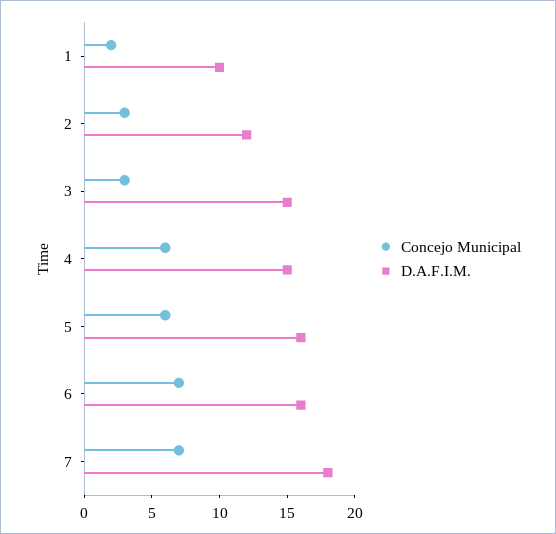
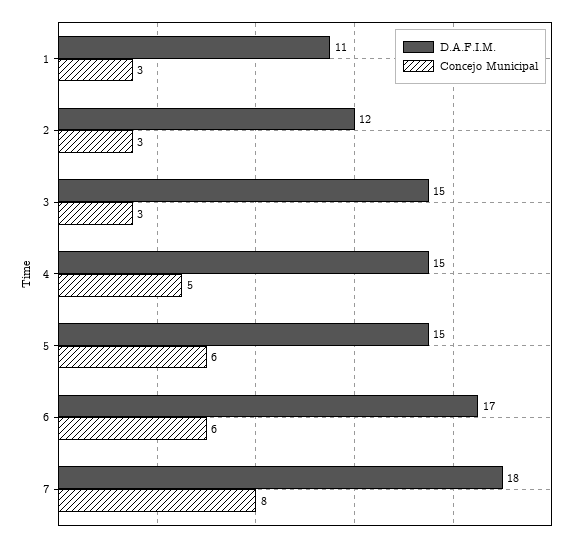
Concejo Municipal, 1: 2 -> 3
D.A.F.I.M., 1: 10 -> 11
Concejo Municipal, 4: 6 -> 5
D.A.F.I.M., 5: 16 -> 15
Concejo Municipal, 6: 7 -> 6
D.A.F.I.M., 6: 16 -> 17
Concejo Municipal, 7: 7 -> 8

